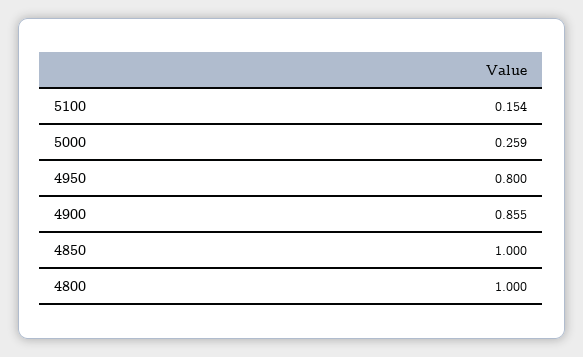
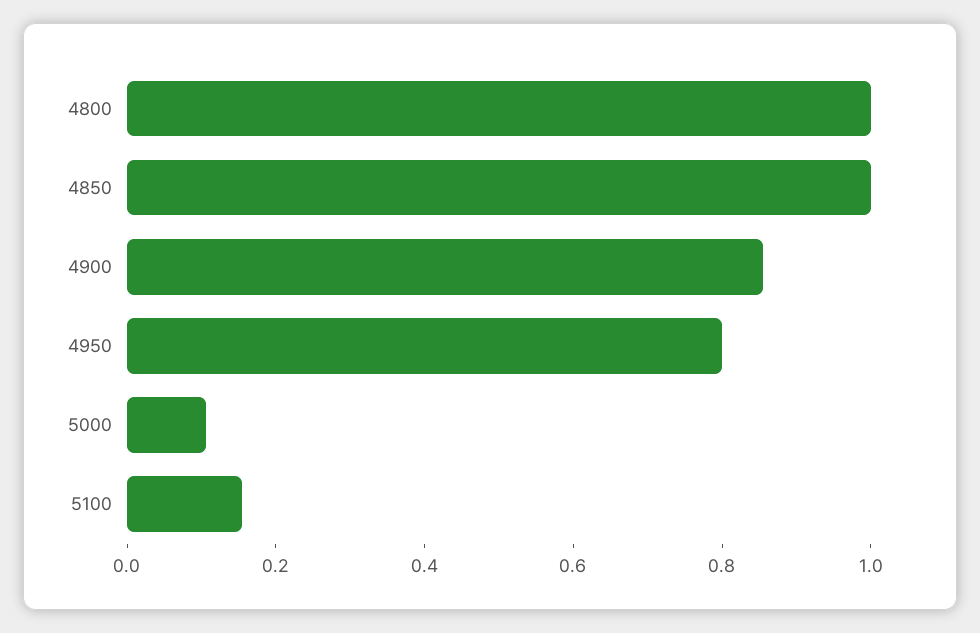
5000: 0.259 -> 0.1

